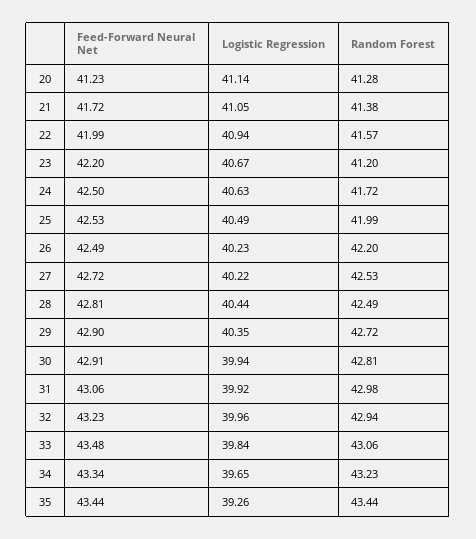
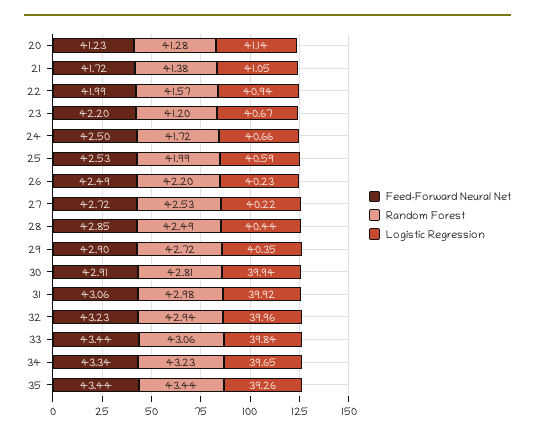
Logistic Regression, 24: 40.63 -> 40.66
Logistic Regression, 25: 40.49 -> 40.59
Feed-Forward Neural Net, 28: 42.81 -> 42.85
Feed-Forward Neural Net, 33: 43.48 -> 43.44

